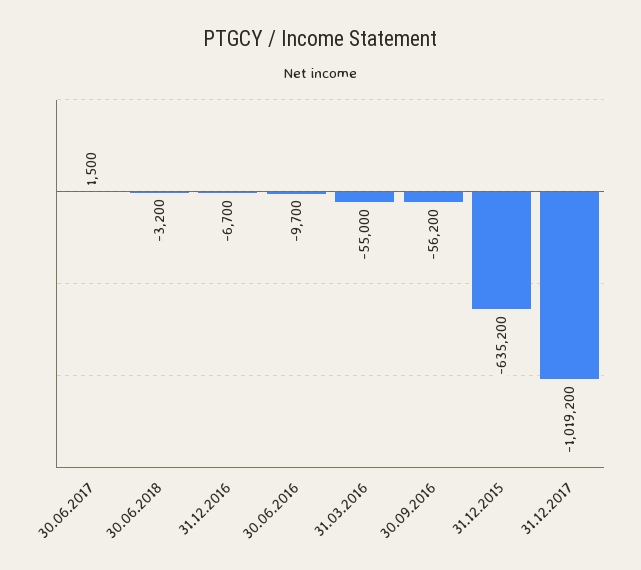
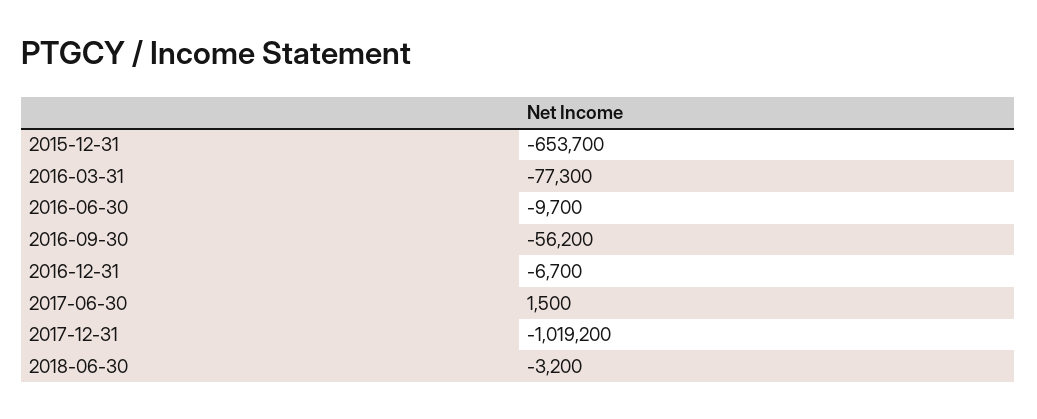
31.03.2016: -55000 -> -77300
31.12.2015: -635200 -> -653700

